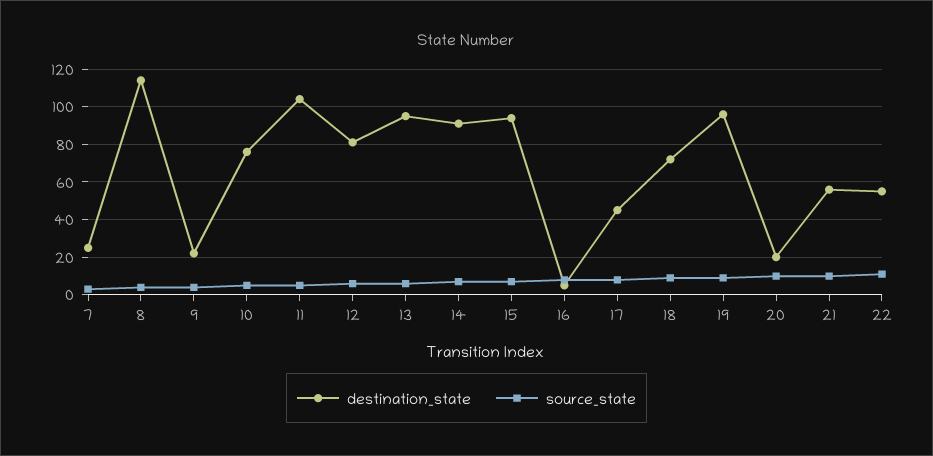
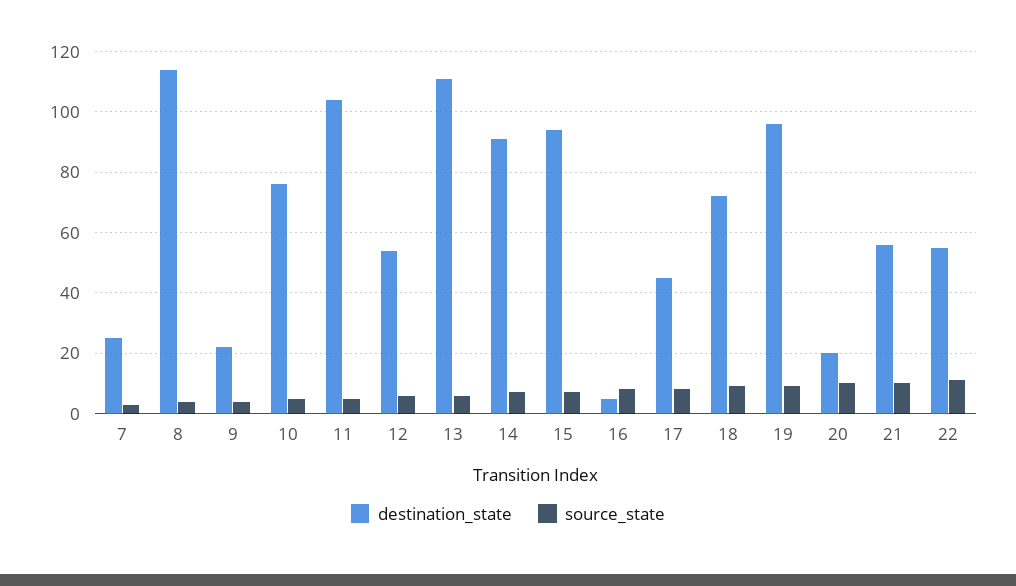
destination_state, 12: 80 -> 55
destination_state, 13: 95 -> 110

